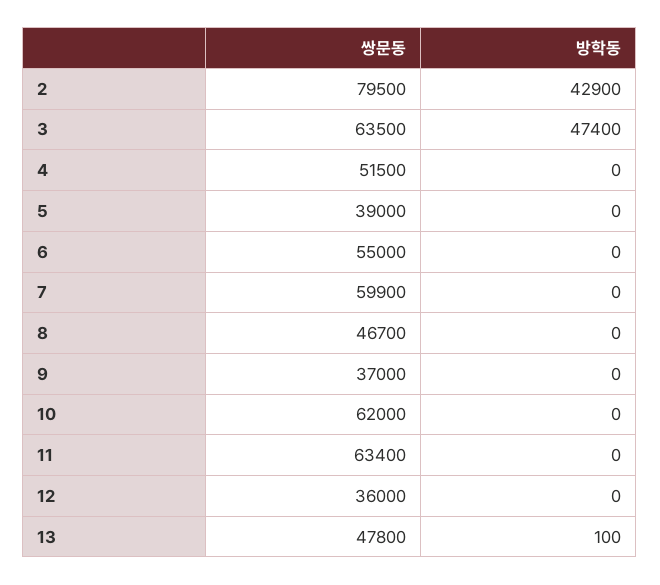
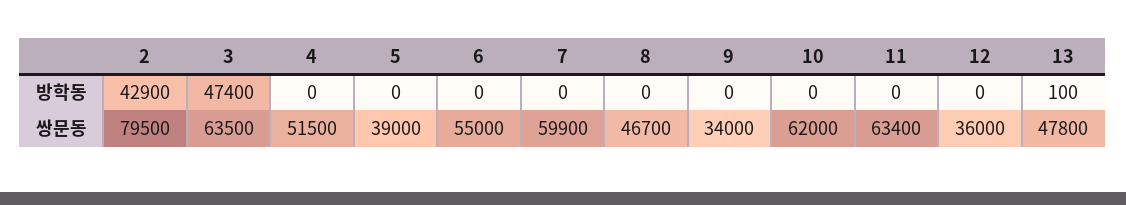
쌍문동, 9: 37000 -> 34000

